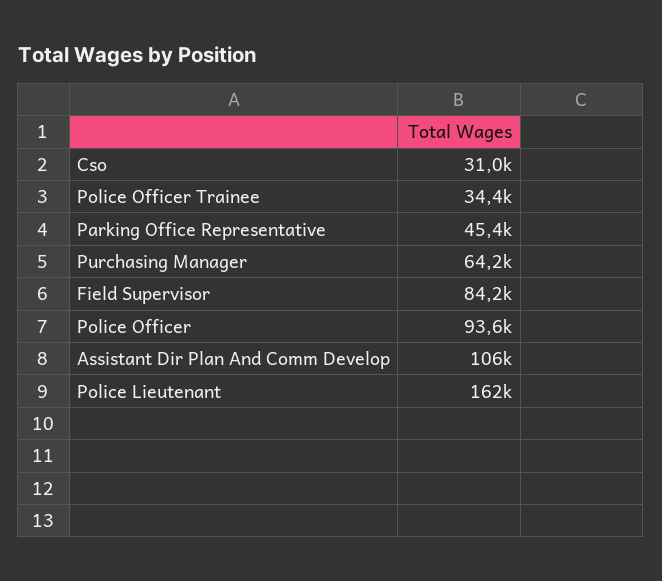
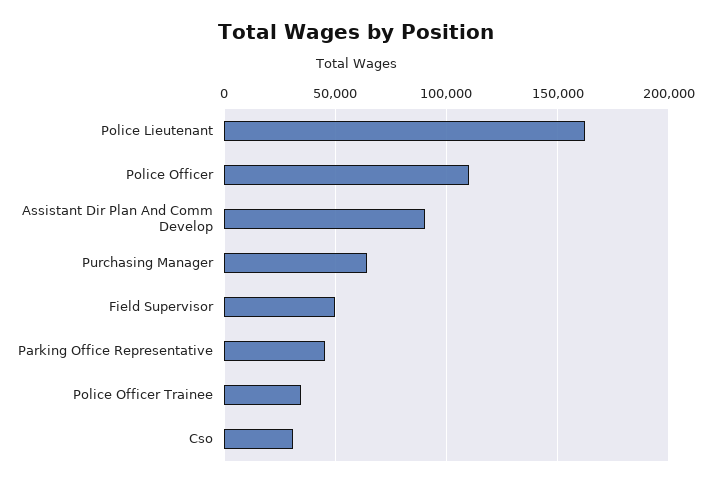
Field Supervisor: 84200 -> 50000
Police Officer: 93600 -> 110000
Assistant Dir Plan And Comm Develop: 106000 -> 90000

